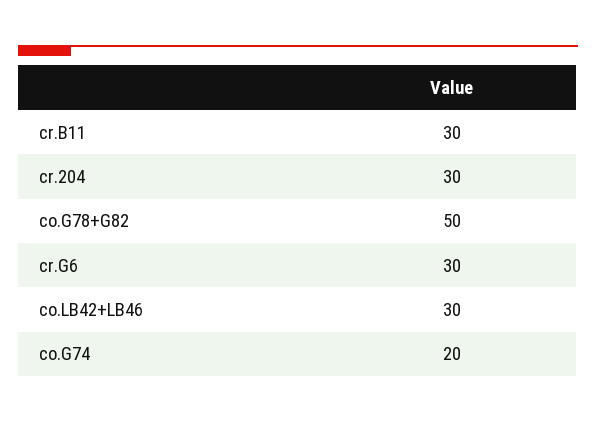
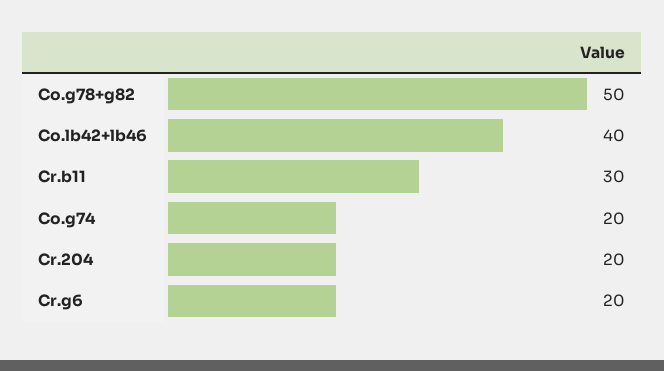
cr.204: 30 -> 20
cr.G6: 30 -> 20
co.LB42+LB46: 30 -> 40

